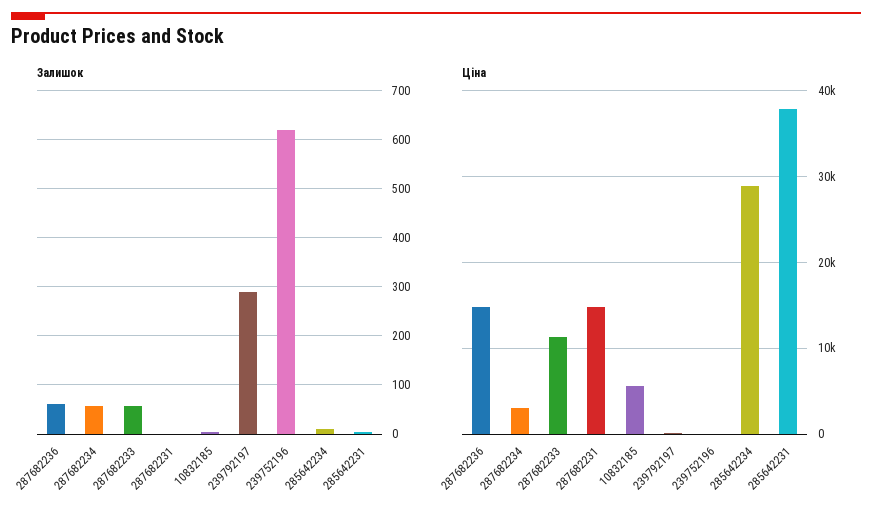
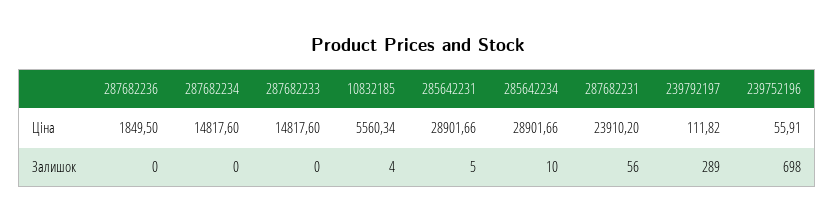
Залишок, 287682236: 60 -> 0
Залишок, 287682234: 60 -> 0
Залишок, 287682233: 60 -> 0
Залишок, 287682231: 0 -> 56
Залишок, 239752196: 620 -> 698
Ціна, 287682236: 15000 -> 1849.5
Ціна, 287682234: 3000 -> 14817.6
Ціна, 287682233: 11000 -> 14817.6
Ціна, 287682231: 15000 -> 23910.2
Ціна, 285642231: 38000 -> 28901.66

